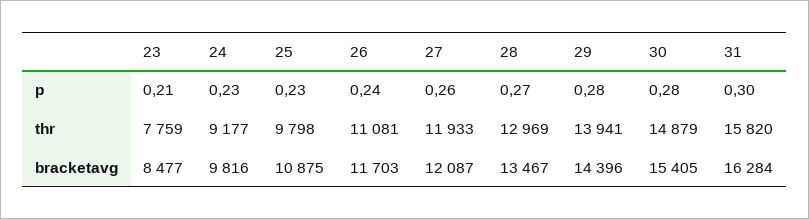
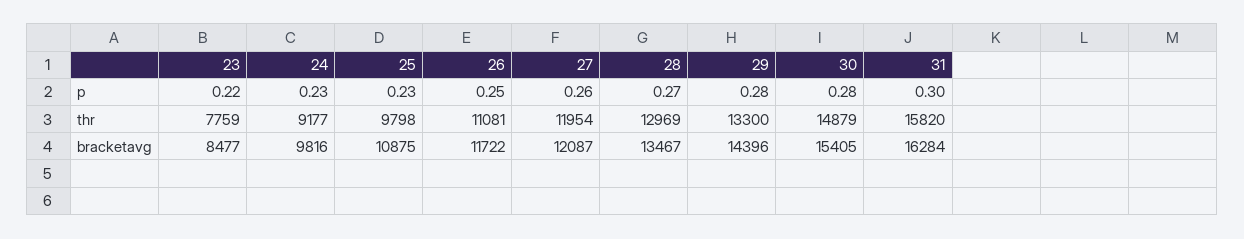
23, p: 0.21 -> 0.22
26, p: 0.24 -> 0.25
27, thr: 11933 -> 11954
29, thr: 13941 -> 13300
26, bracketavg: 11703 -> 11722

